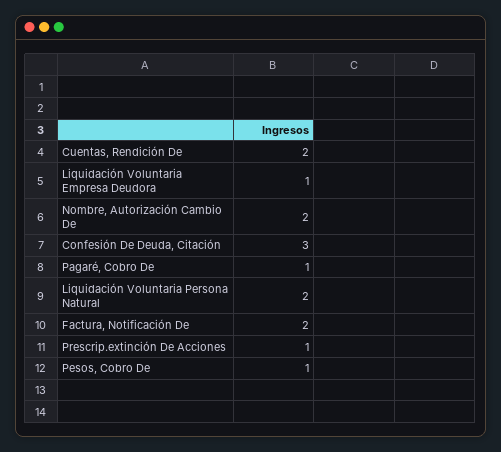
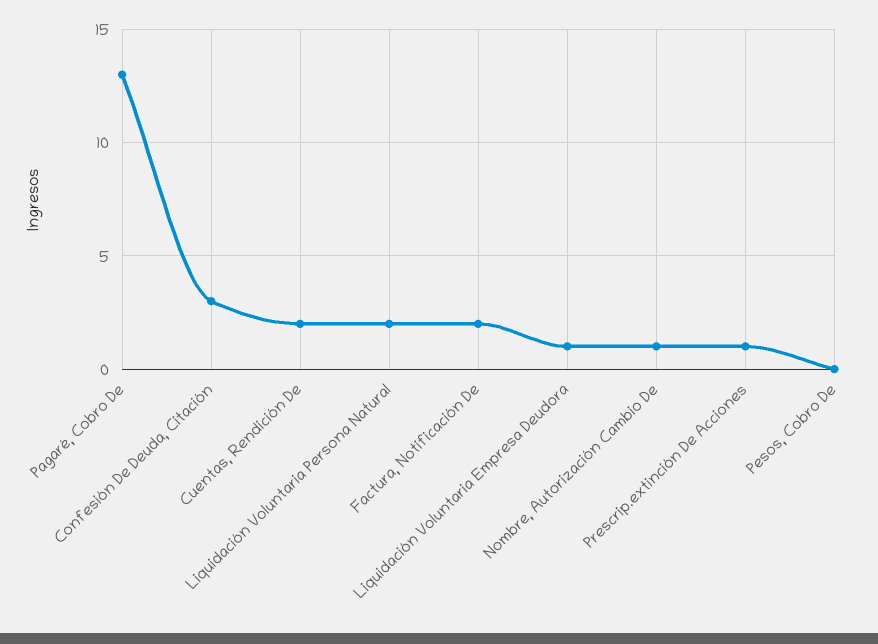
Nombre, Autorización Cambio De: 2 -> 1
Pagaré, Cobro De: 1 -> 13
Pesos, Cobro De: 1 -> 0

